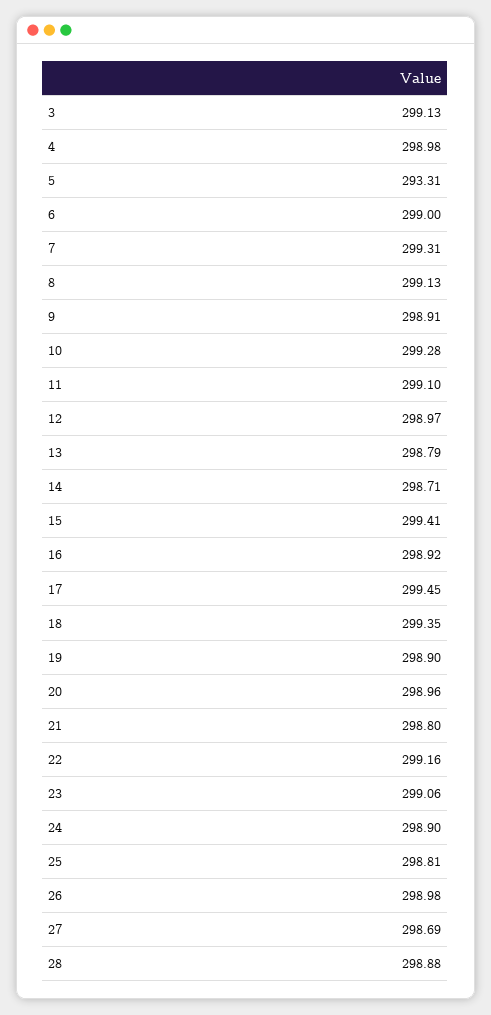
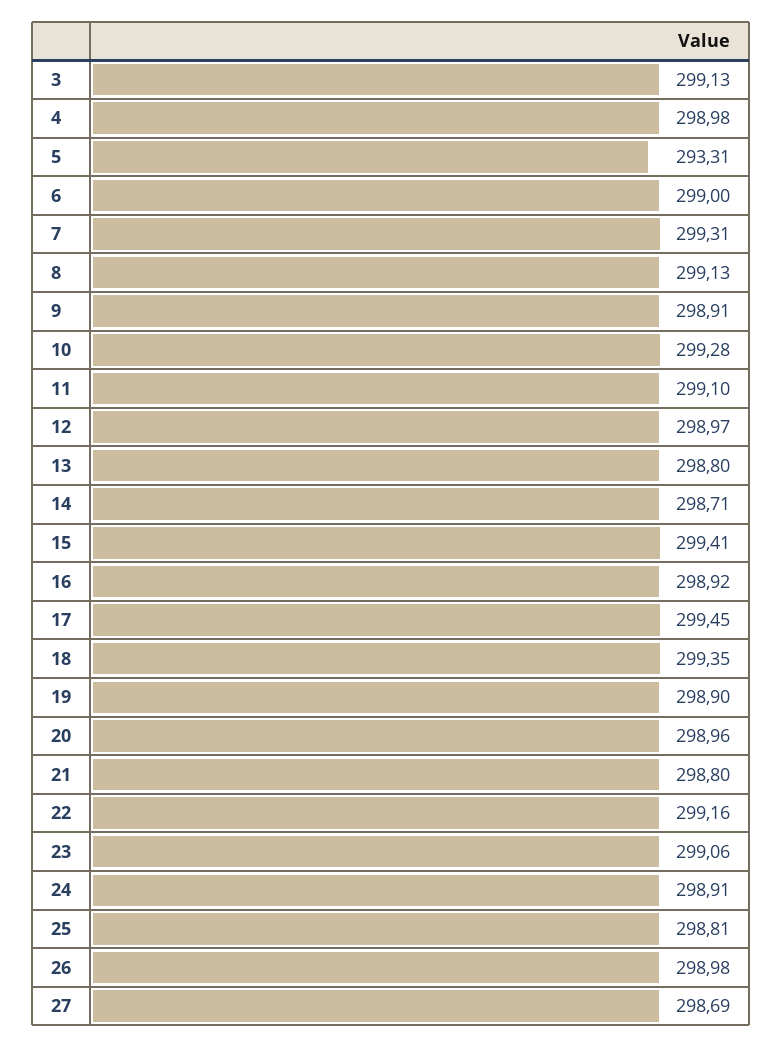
13: 298.79 -> 298.8
24: 298.9 -> 298.91
28: 298.88 -> none

